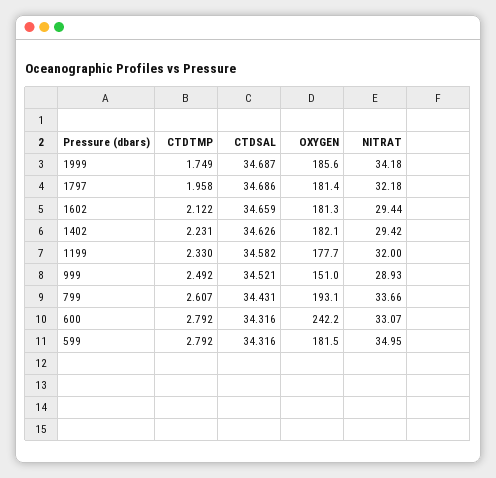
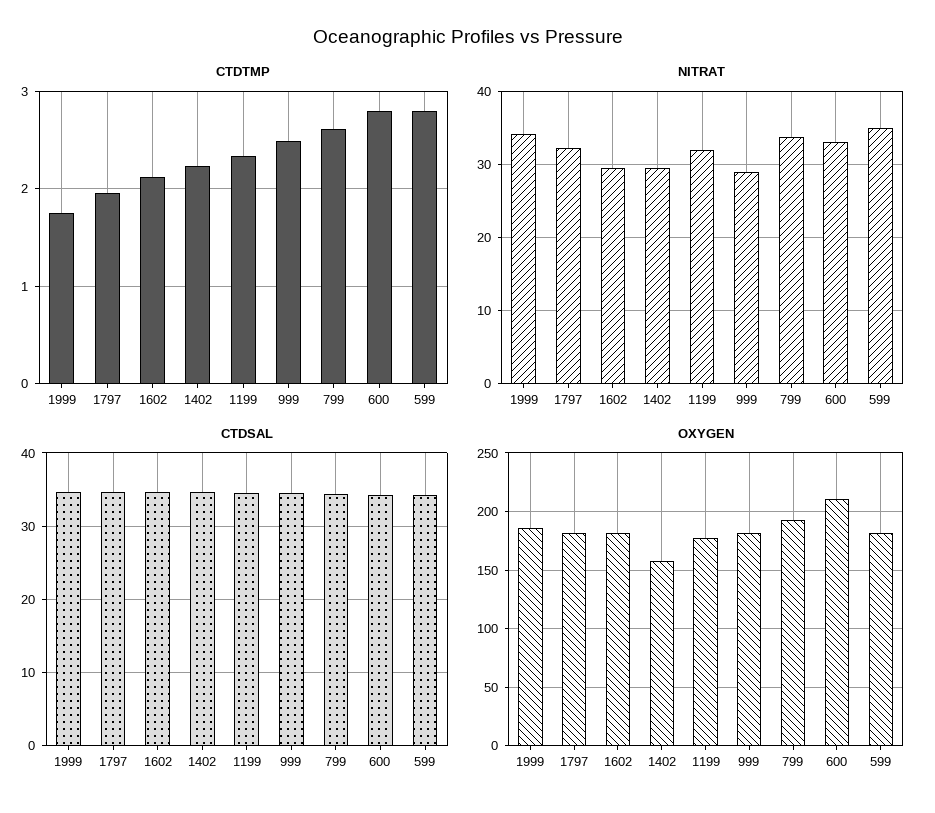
OXYGEN, 1402: 182.1 -> 160
OXYGEN, 999: 151 -> 180
OXYGEN, 600: 242.2 -> 210

